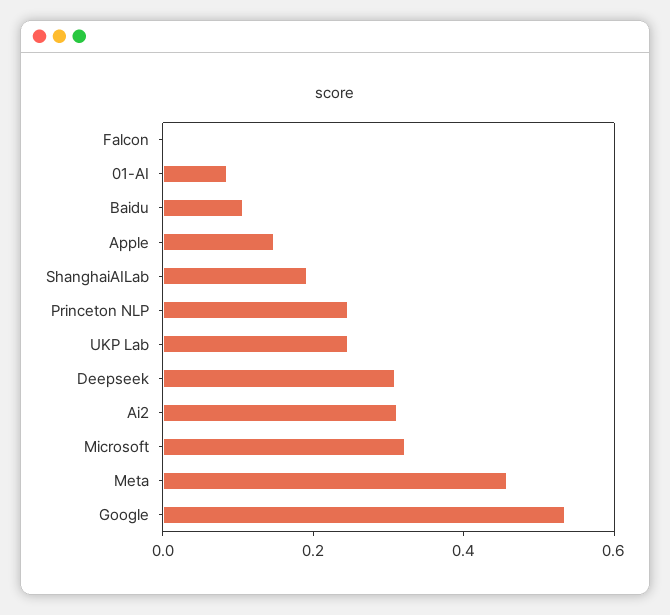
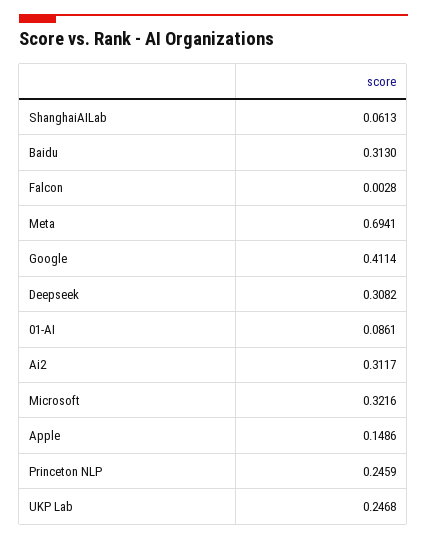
Baidu: 0.1 -> 0.313
ShanghaiAILab: 0.2 -> 0.0613
Meta: 0.45 -> 0.6941
Google: 0.55 -> 0.4114

